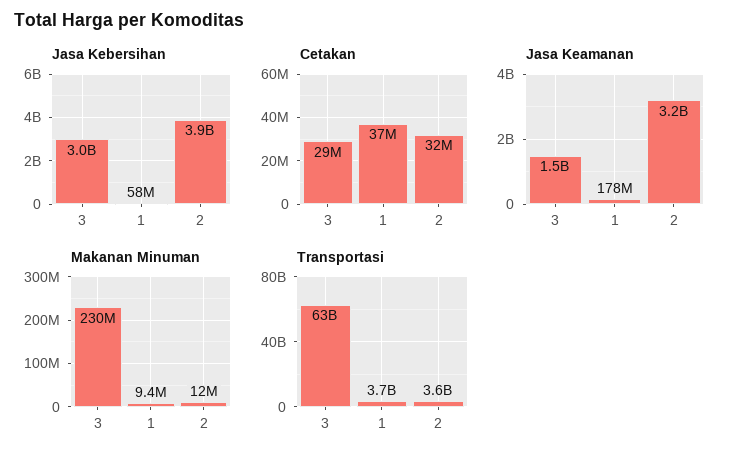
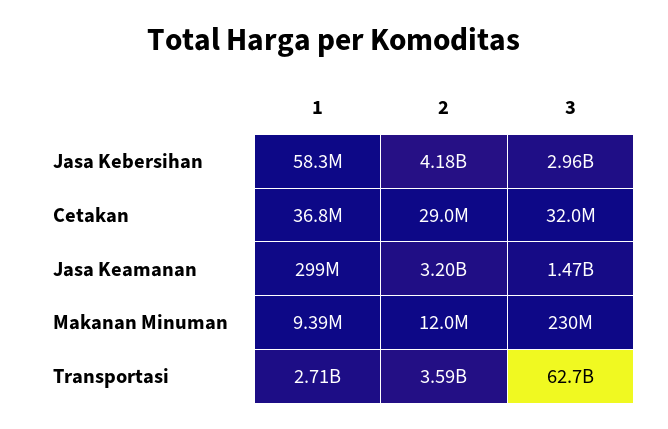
Jasa Kebersihan, 2: 3900000000 -> 4180000000
Cetakan, 3: 29000000 -> 32000000
Cetakan, 2: 32000000 -> 29000000
Jasa Keamanan, 1: 178000000 -> 299000000
Transportasi, 1: 3700000000 -> 2710000000

